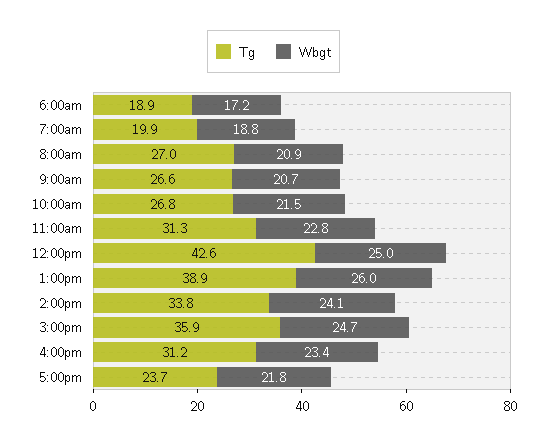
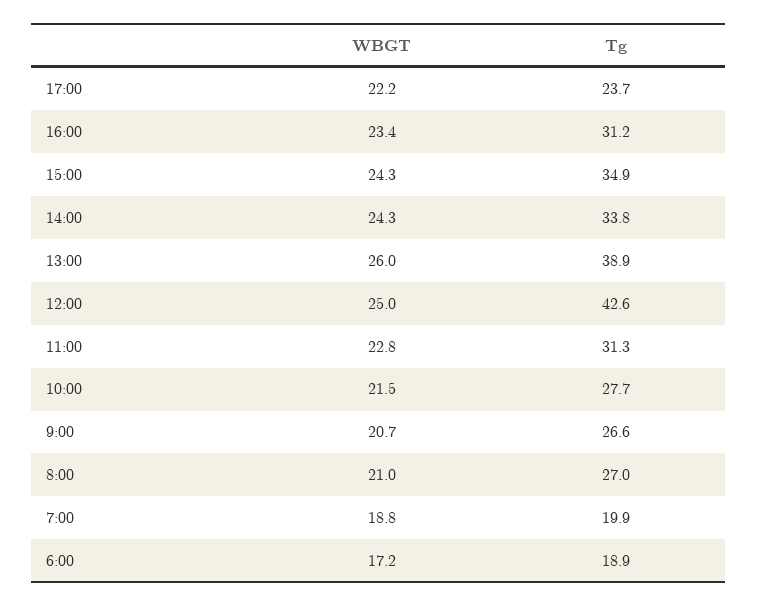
Wbgt, 8:00am: 20.9 -> 21
Tg, 10:00am: 26.8 -> 27.7
Wbgt, 2:00pm: 24.1 -> 24.3
Tg, 3:00pm: 35.9 -> 34.9
Wbgt, 3:00pm: 24.7 -> 24.3
Wbgt, 5:00pm: 21.8 -> 22.2

